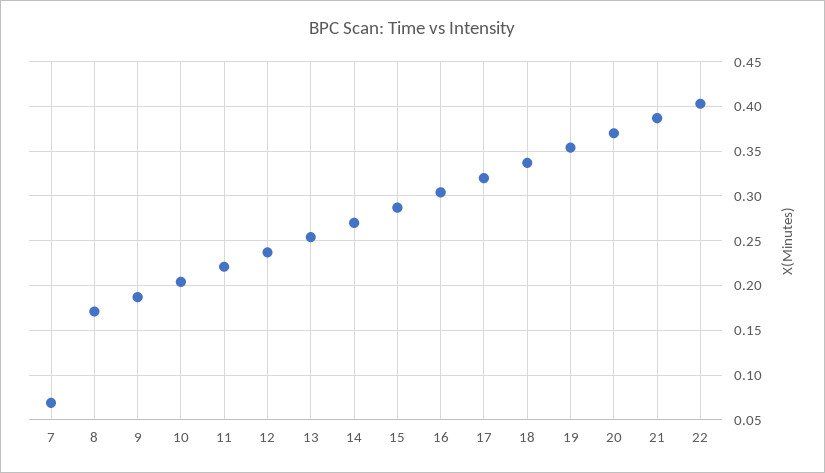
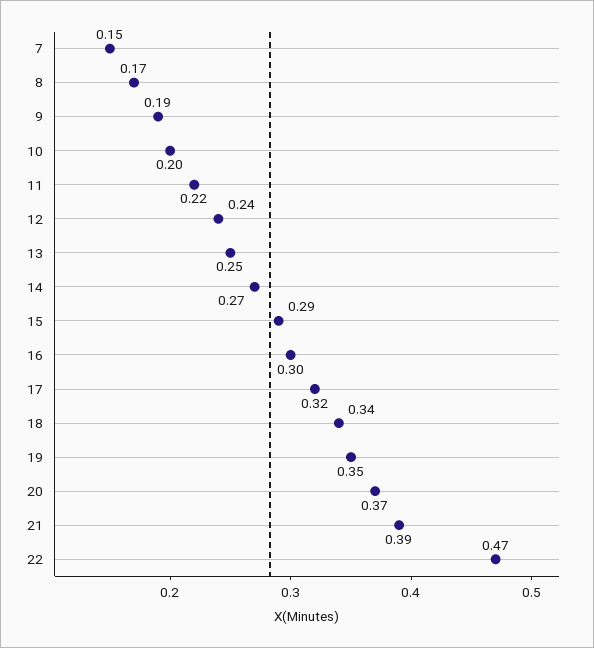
7: 0.07 -> 0.15
22: 0.4 -> 0.47

